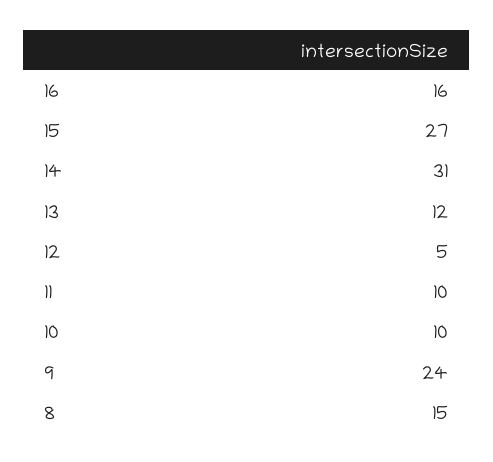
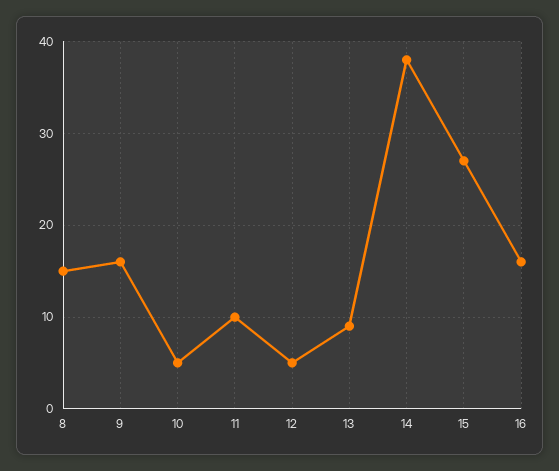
14: 31 -> 38
13: 12 -> 9
10: 10 -> 5
9: 24 -> 16

